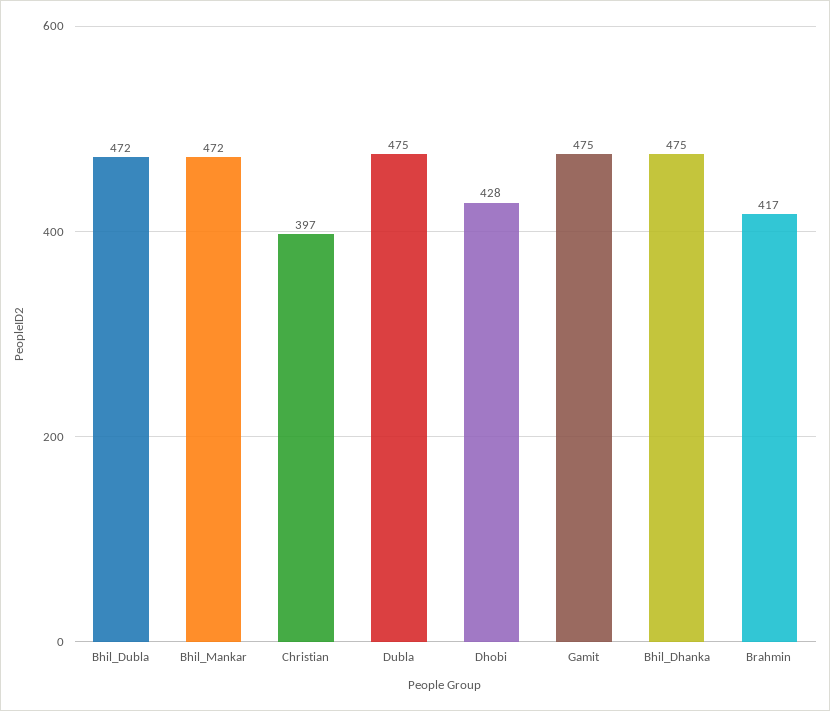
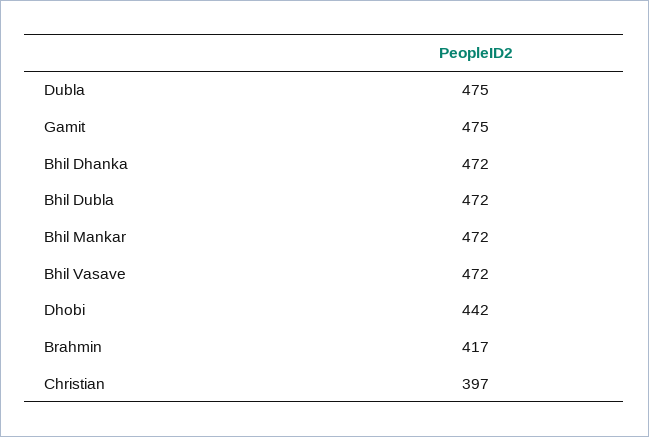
Dhobi: 428 -> 442
Bhil_Dhanka: 475 -> 472
Bhil Vasave: none -> 472

